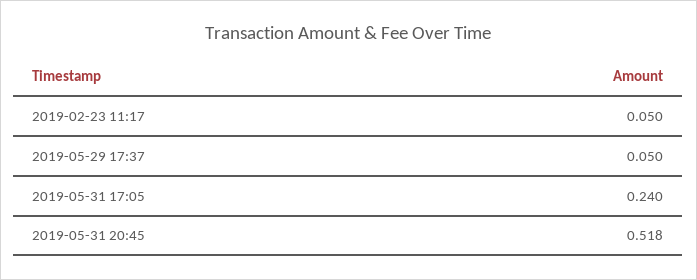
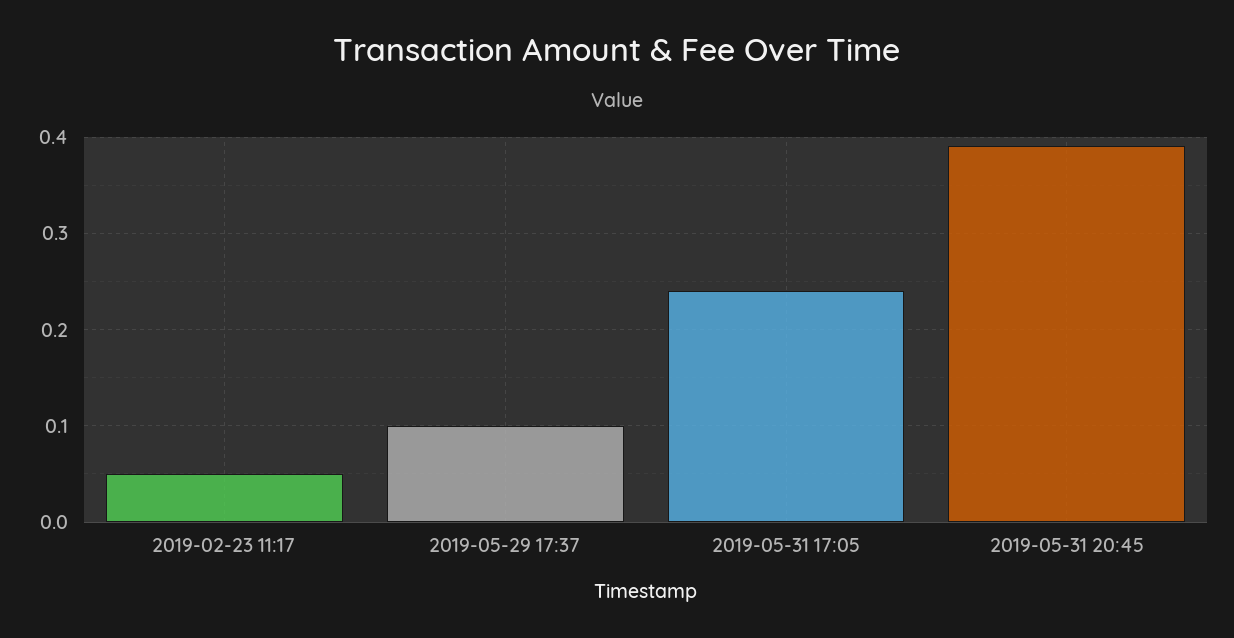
2019-05-29 17:37: 0.05 -> 0.1
2019-05-31 20:45: 0.518 -> 0.39

